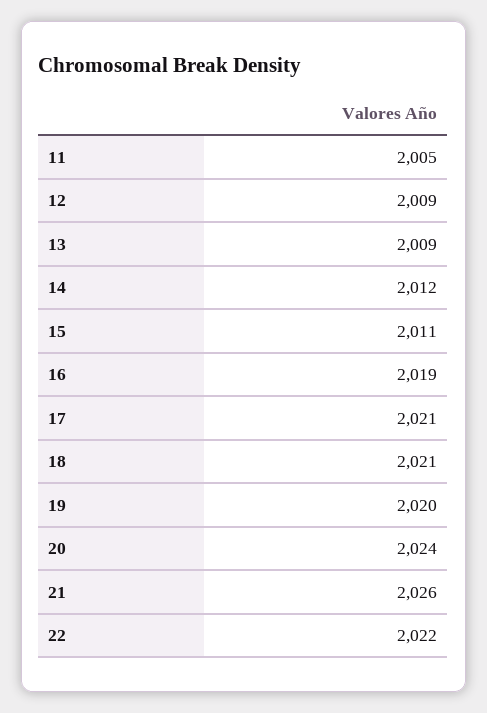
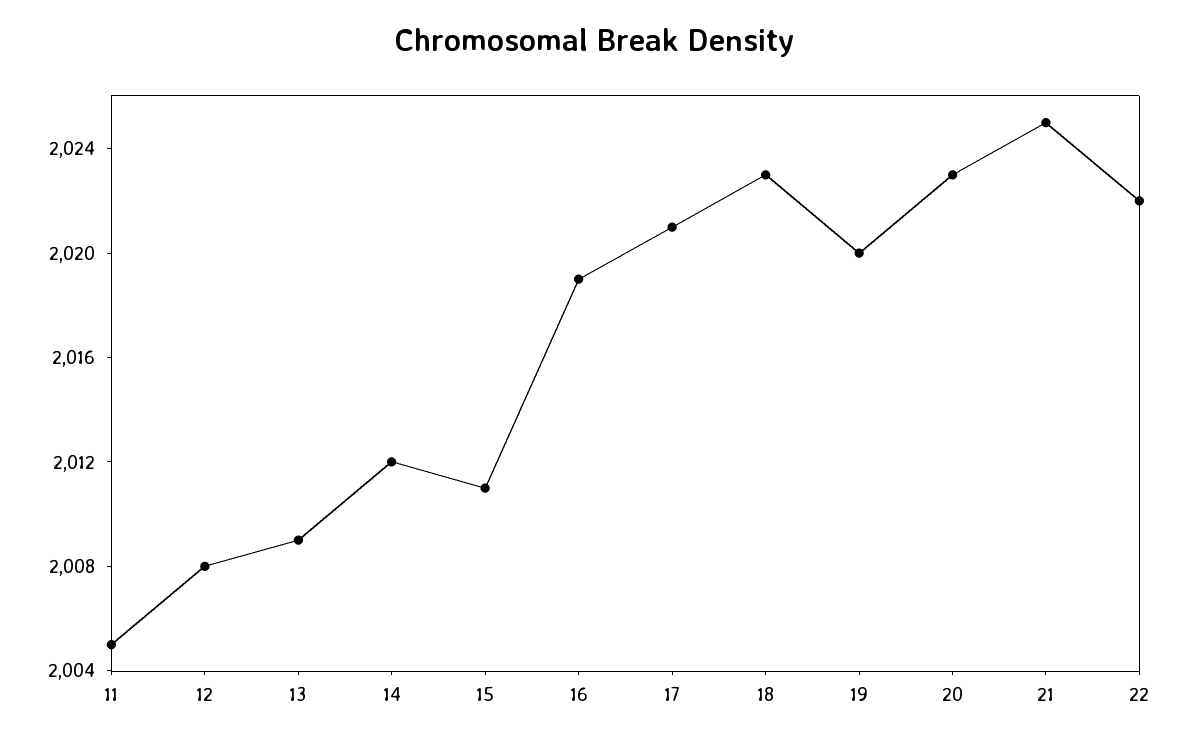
12: 2009 -> 2008
18: 2021 -> 2023
20: 2024 -> 2023
21: 2026 -> 2025

